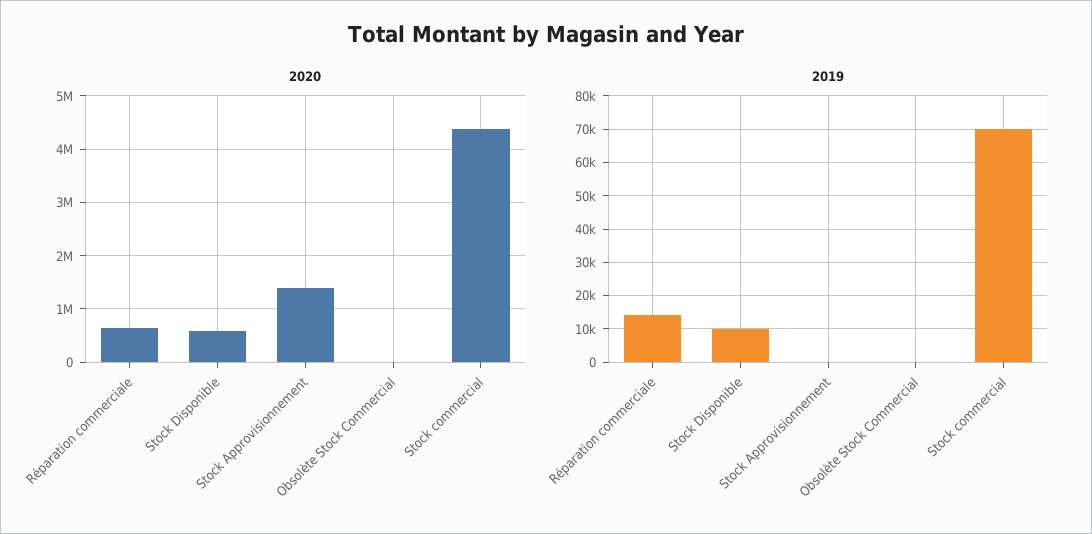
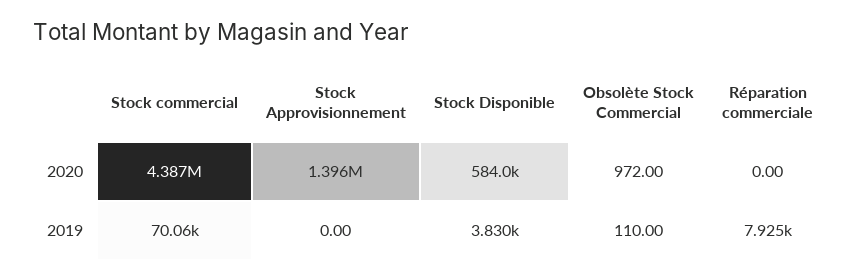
2020, Réparation commerciale: 600000 -> 0
2019, Réparation commerciale: 14000 -> 7925
2019, Stock Disponible: 10000 -> 3830

